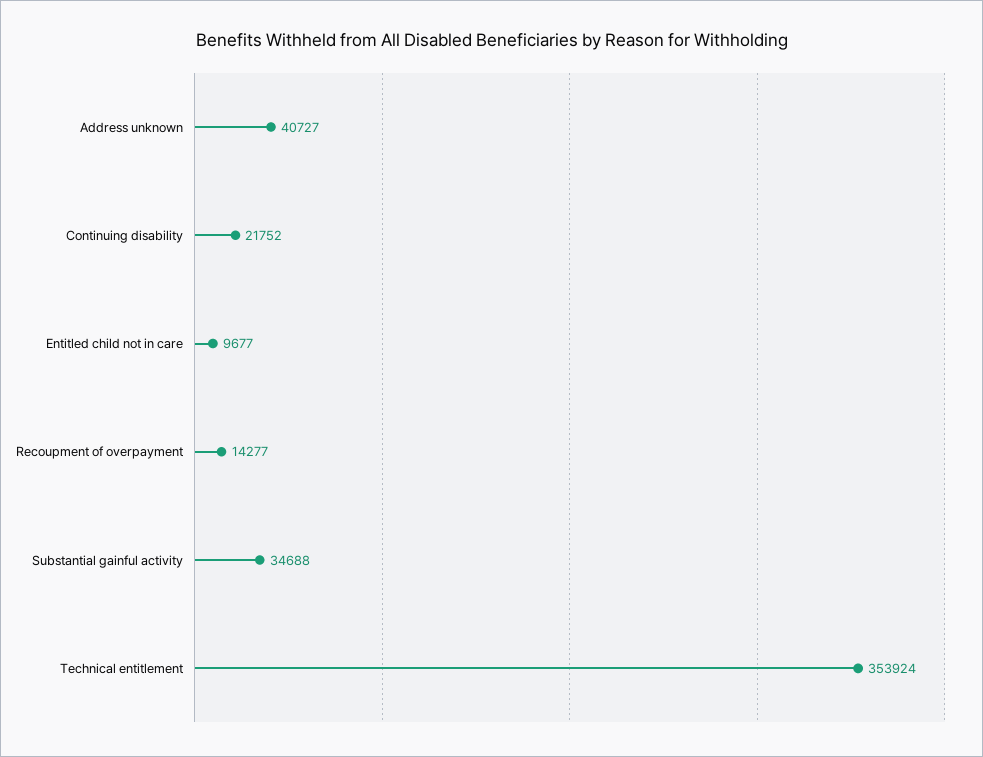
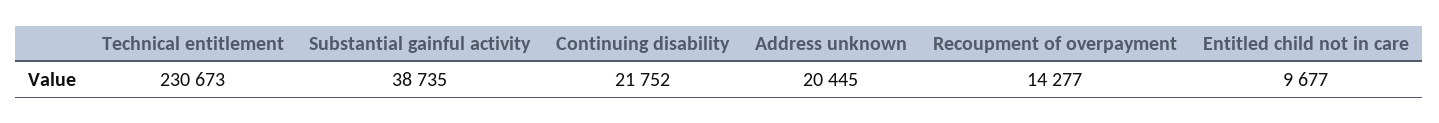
Address unknown: 40727 -> 20445
Substantial gainful activity: 34688 -> 38735
Technical entitlement: 353924 -> 230673

